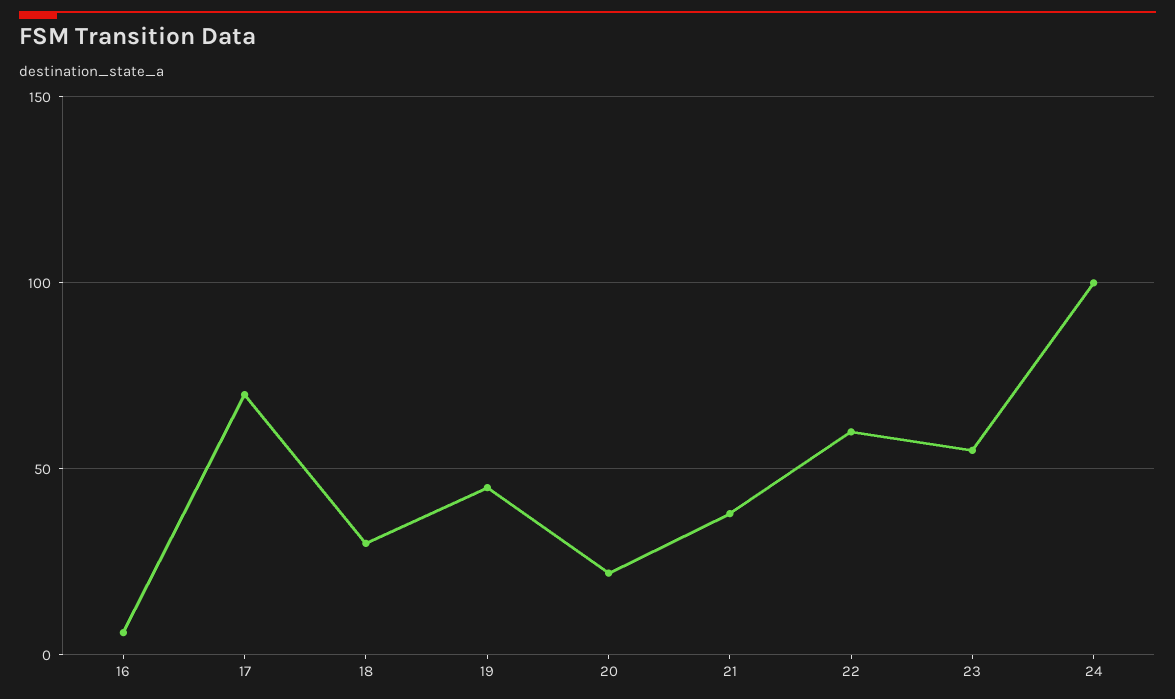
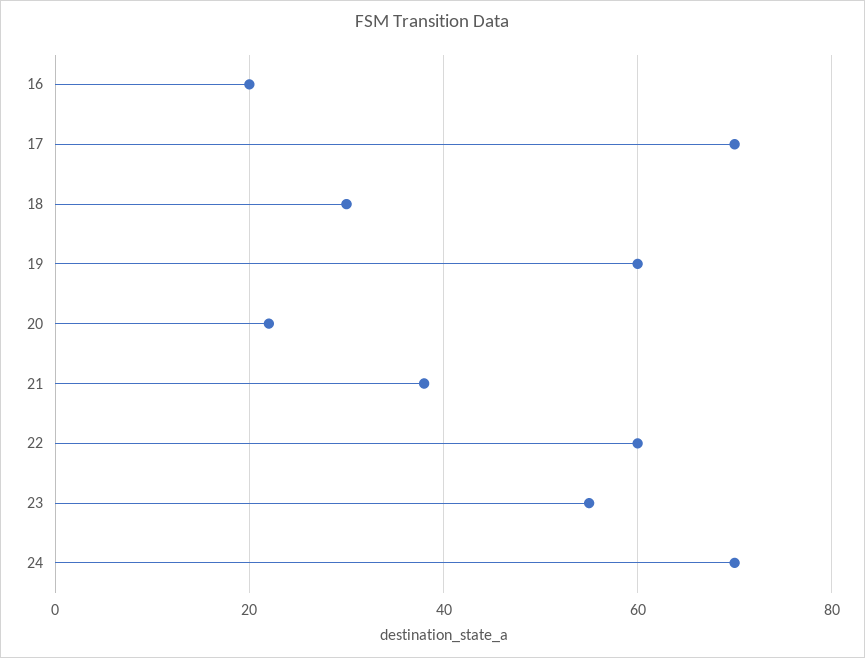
16: 5 -> 20
19: 45 -> 60
24: 100 -> 70

